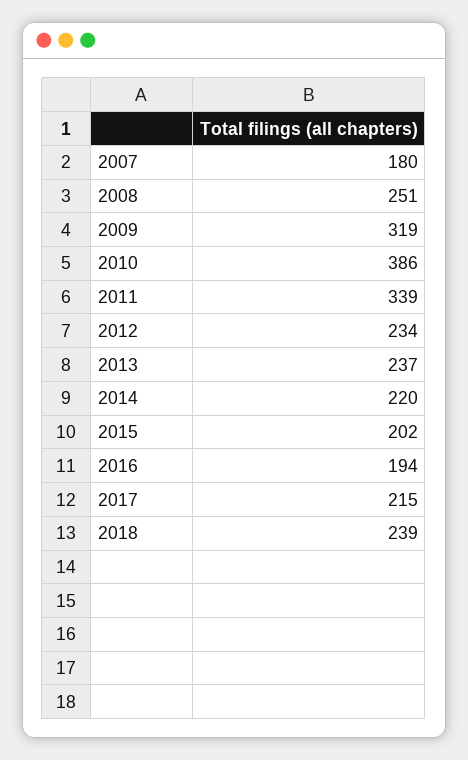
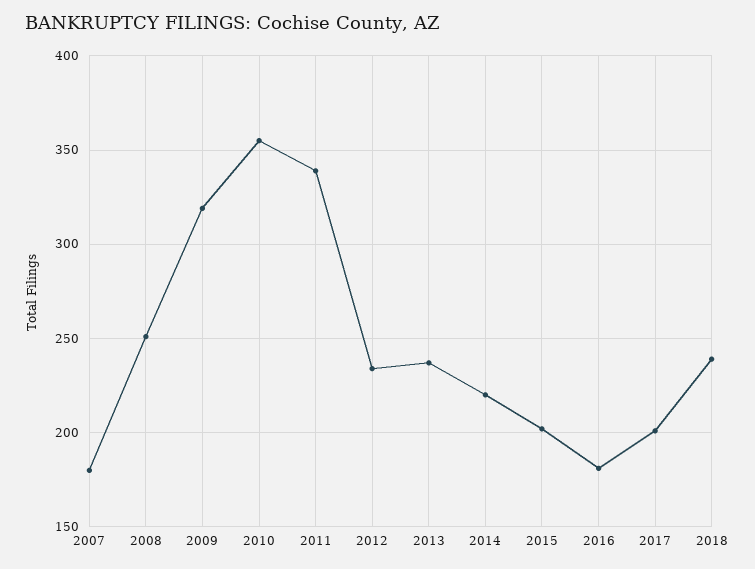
2010: 386 -> 355
2016: 194 -> 180
2017: 215 -> 200

